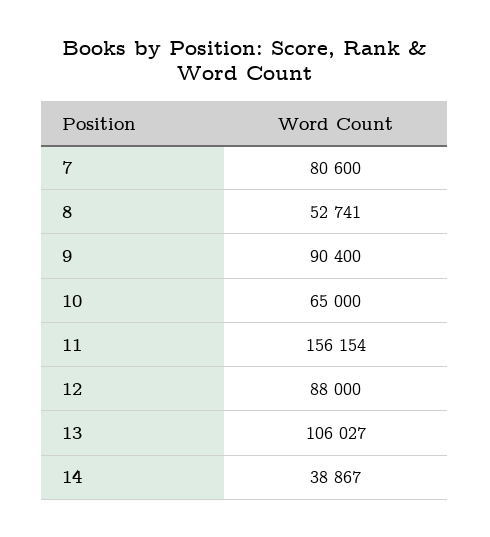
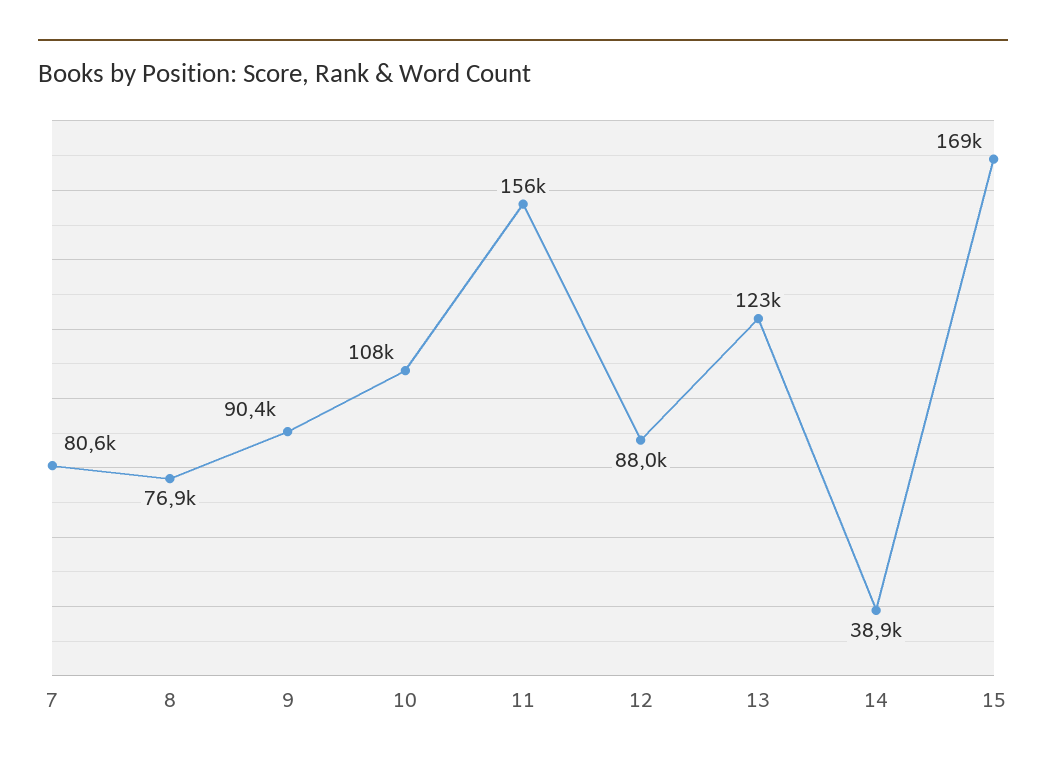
8: 52741 -> 76900
10: 65000 -> 108000
13: 106027 -> 123000
15: none -> 169000

